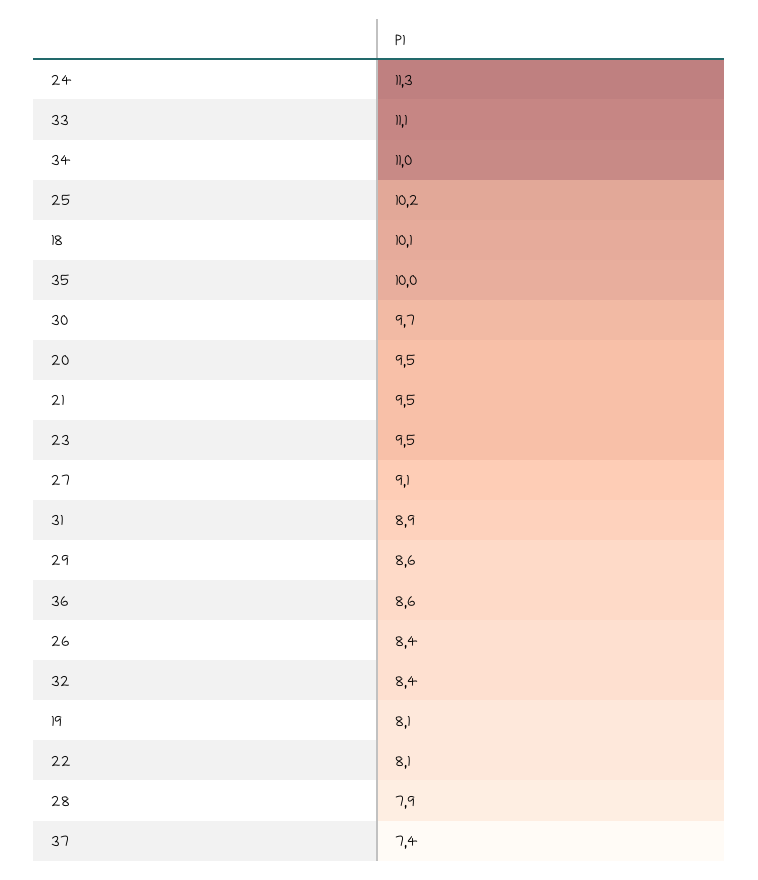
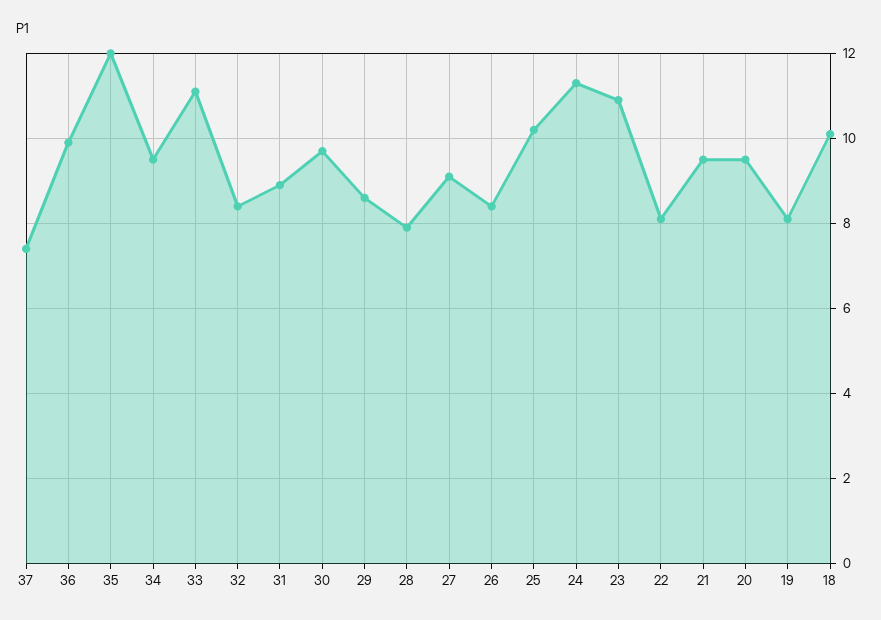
34: 11 -> 9.5
35: 10 -> 12
23: 9.5 -> 11
36: 8.6 -> 10

